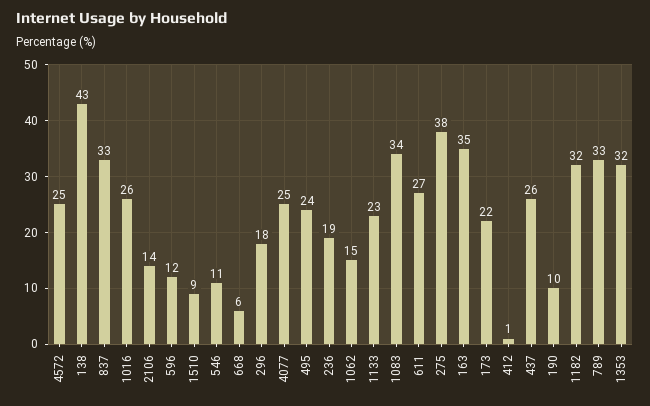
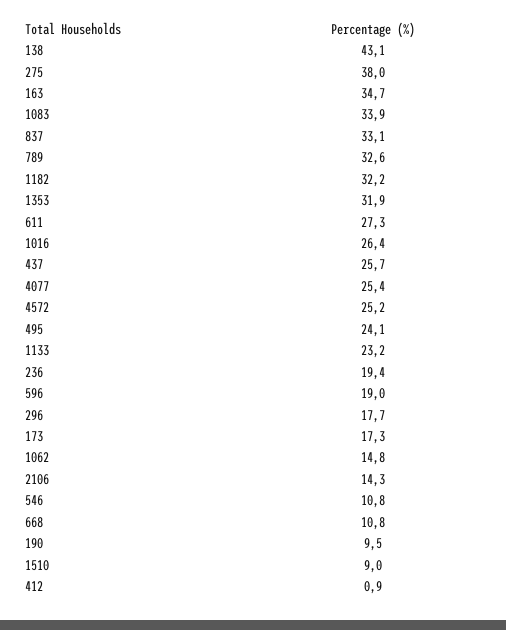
596: 12 -> 19
668: 6 -> 10.8
173: 22 -> 17.3

